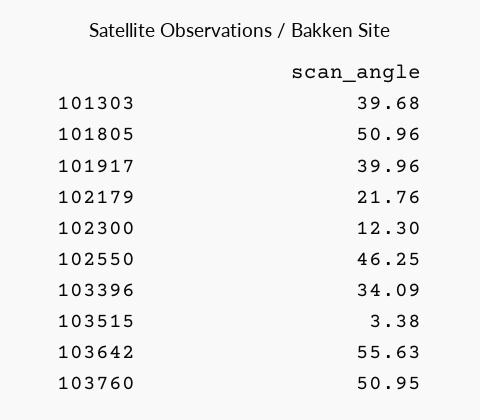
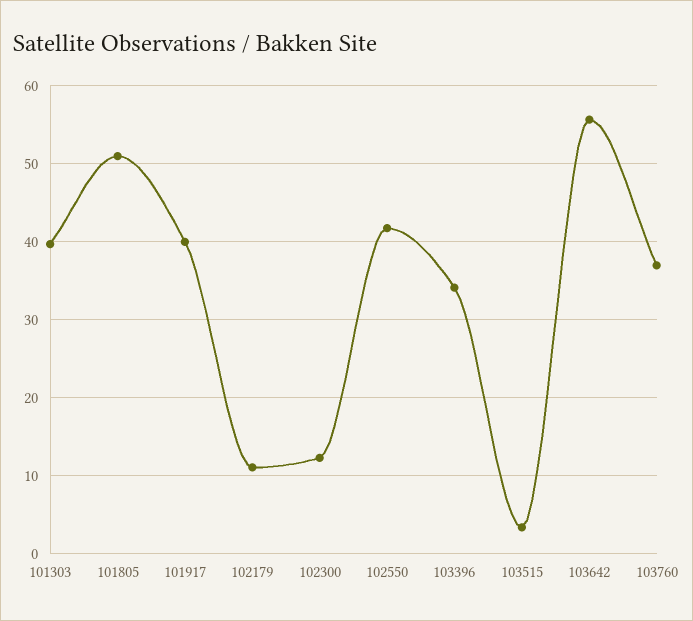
102179: 21.76 -> 11
102550: 46.25 -> 42
103760: 50.95 -> 37

